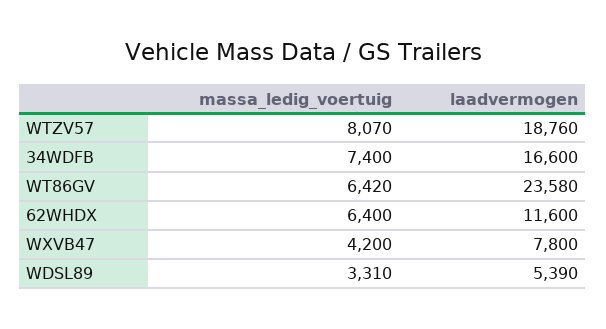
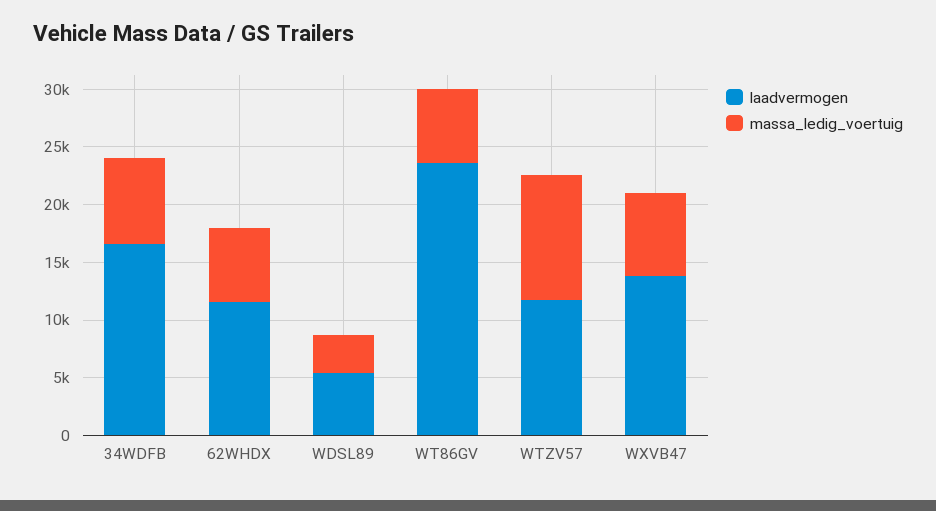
massa_ledig_voertuig, WTZV57: 8070 -> 11000
laadvermogen, WTZV57: 18760 -> 12000
massa_ledig_voertuig, WXVB47: 4200 -> 7000
laadvermogen, WXVB47: 7800 -> 14000

